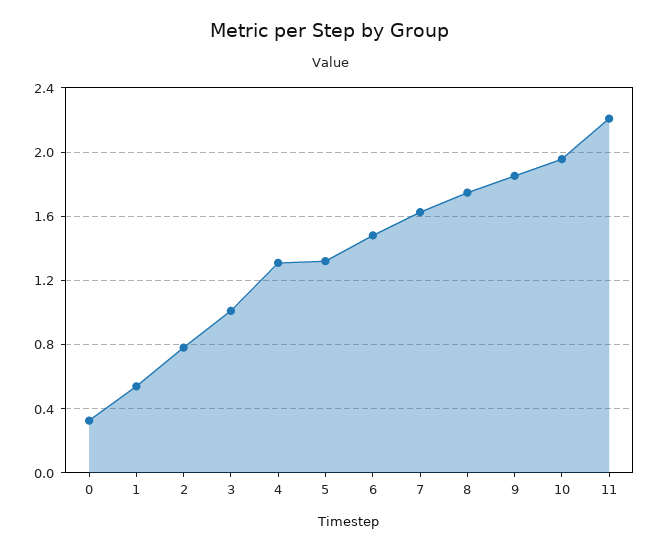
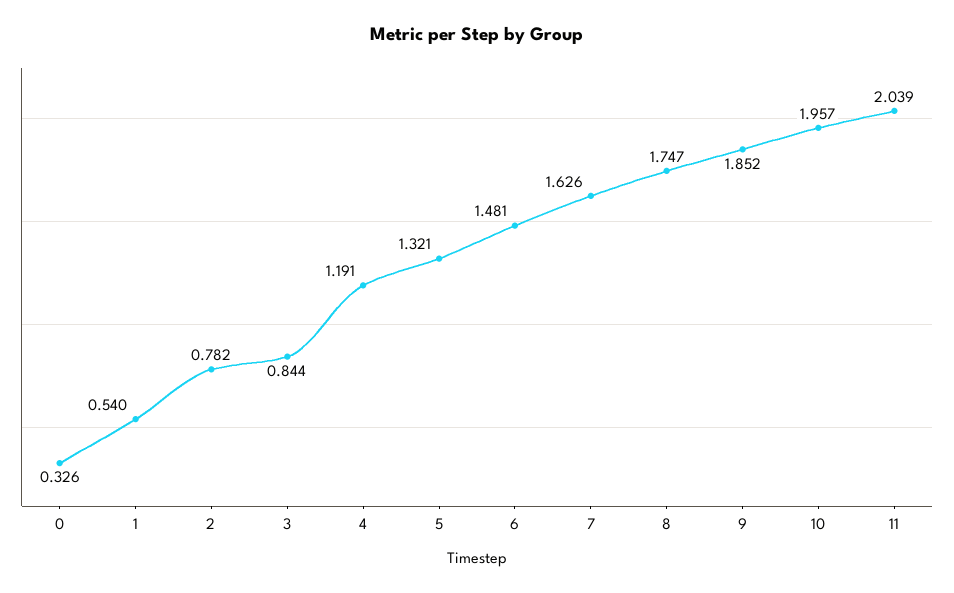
3: 1 -> 0.844
4: 1.3 -> 1.191
11: 2.2 -> 2.039

